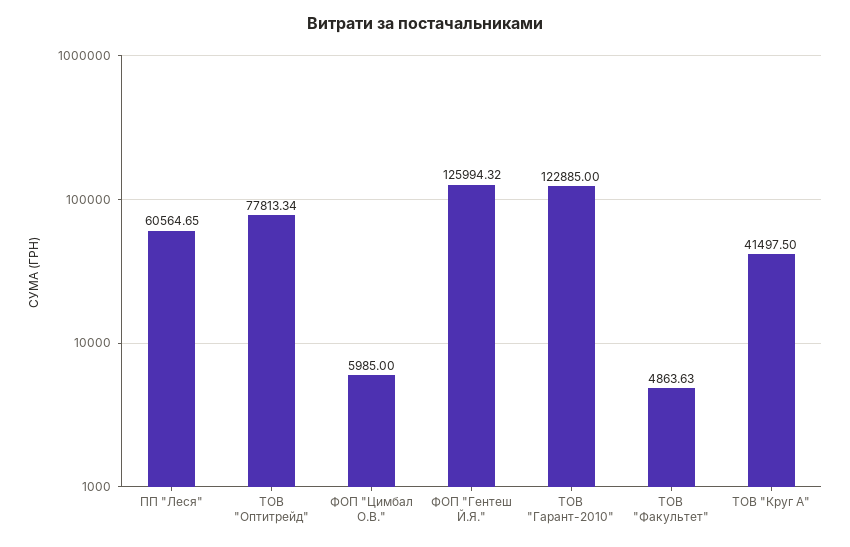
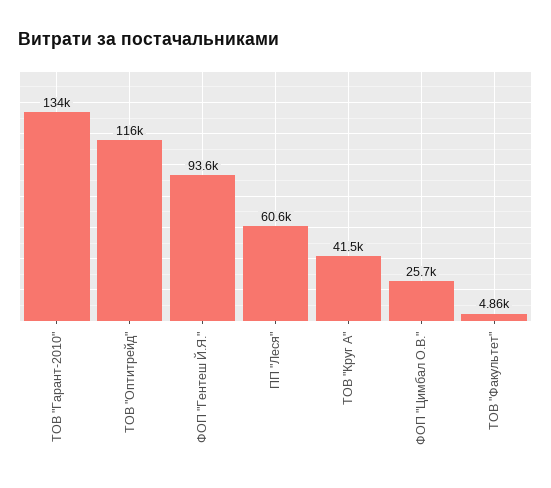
ТОВ "Оптитрейд": 77813.34 -> 116000
ФОП "Цимбал О.В.": 5985 -> 25700
ФОП "Гентеш Й.Я.": 125994.32 -> 93600
ТОВ "Гарант-2010": 122885 -> 134000

